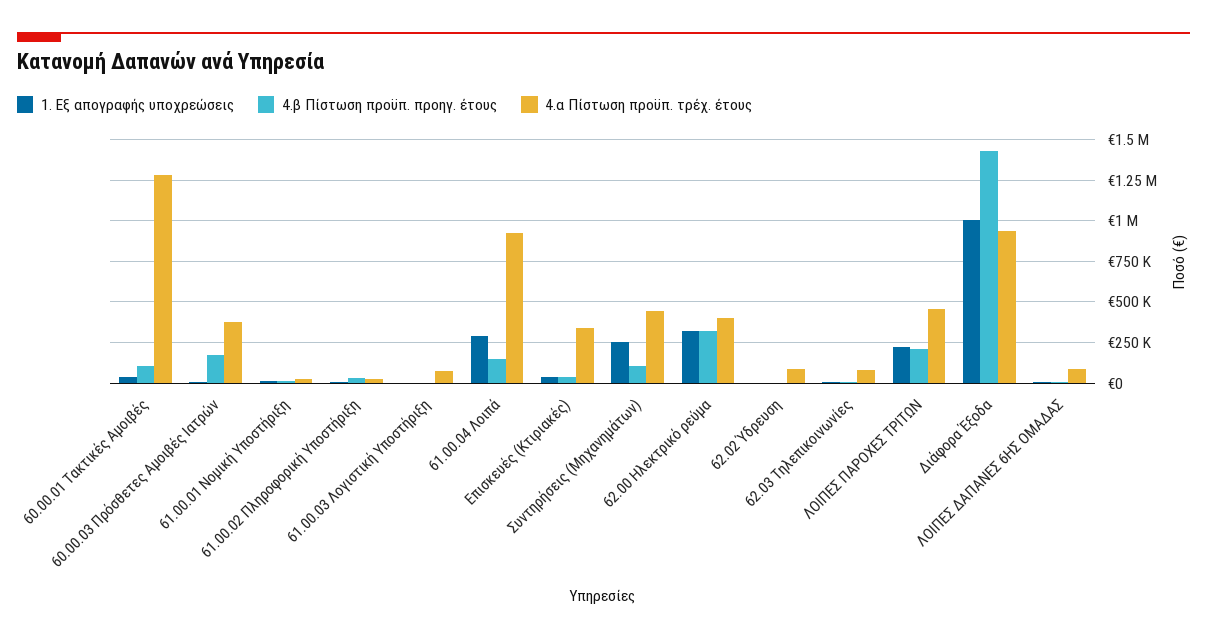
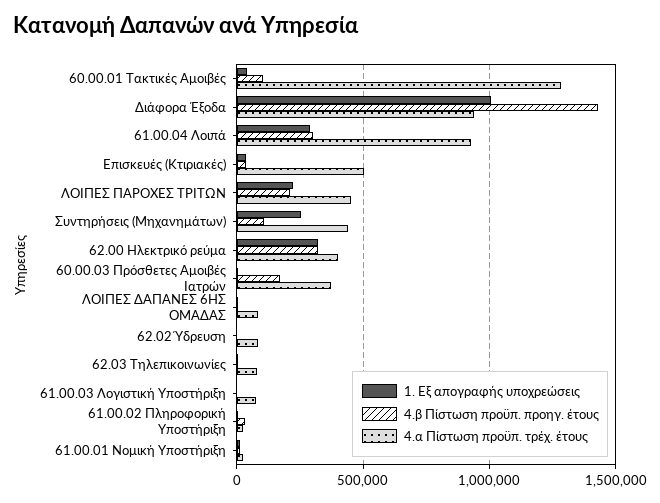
4.β Πίστωση προϋπ. προηγ. έτους, 61.00.04 Λοιπά: 150000 -> 300000
4.α Πίστωση προϋπ. τρέχ. έτους, Επισκευές (Κτιριακές): 350000 -> 500000

